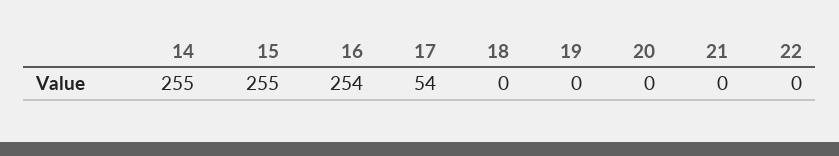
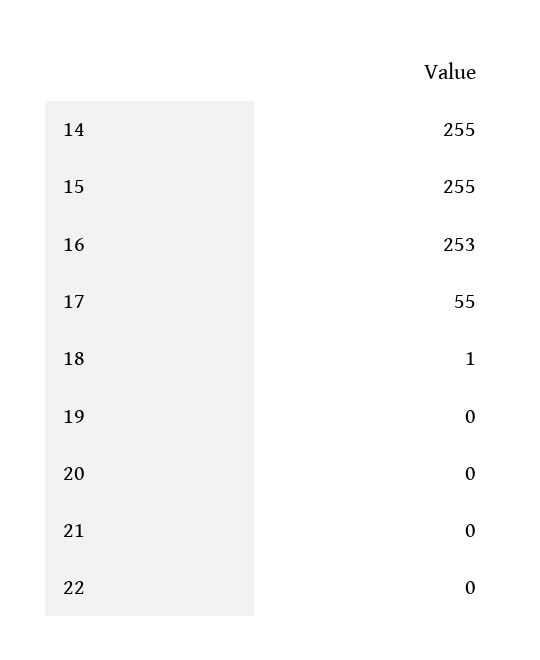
16: 254 -> 253
17: 54 -> 55
18: 0 -> 1

